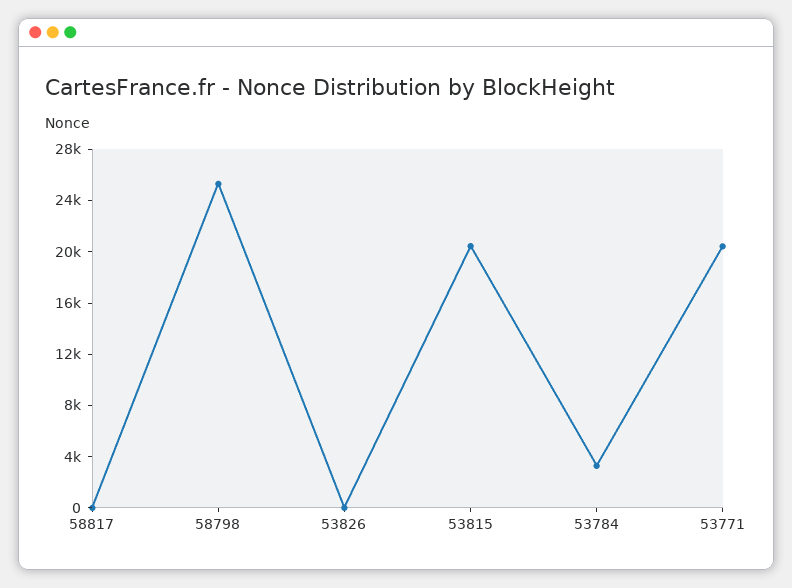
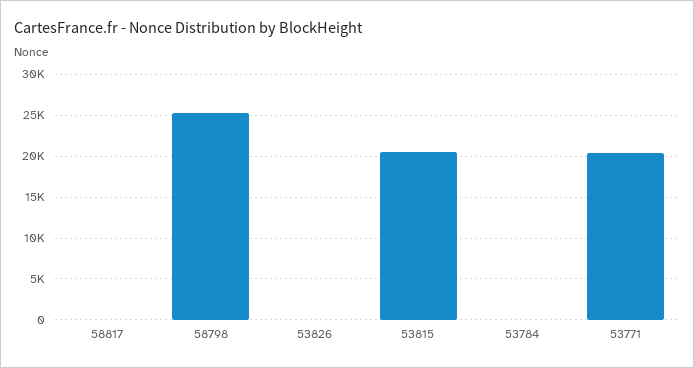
53784: 3000 -> 0

